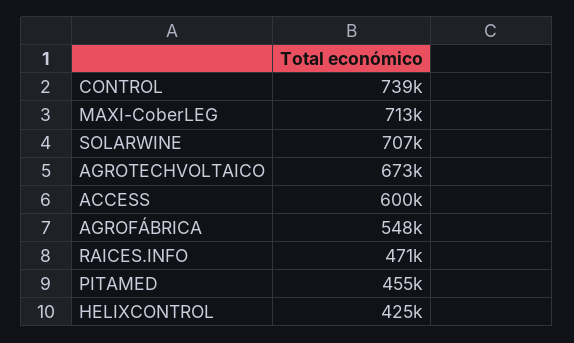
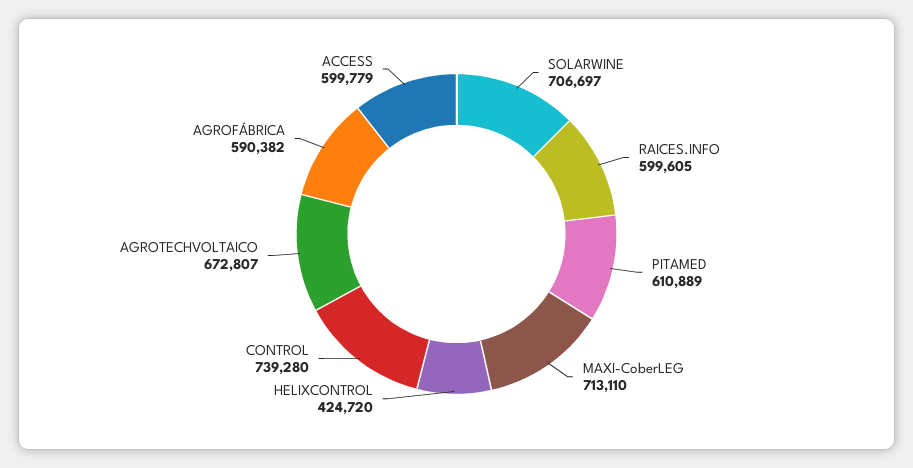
AGROFÁBRICA: 548000 -> 590382
RAICES.INFO: 471000 -> 599605
PITAMED: 455000 -> 610889

